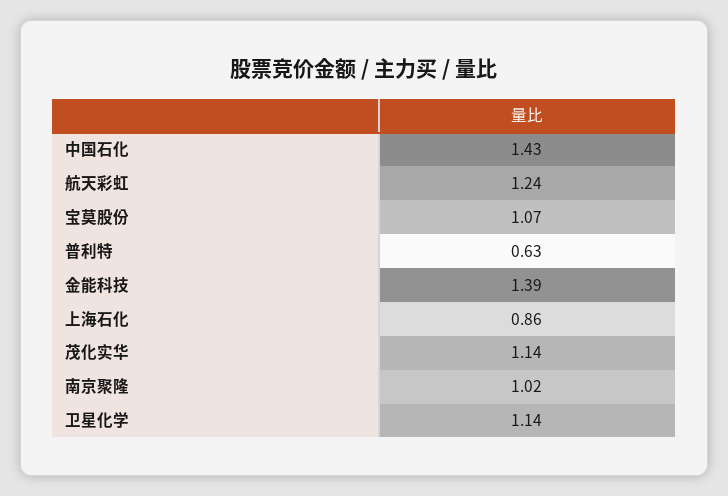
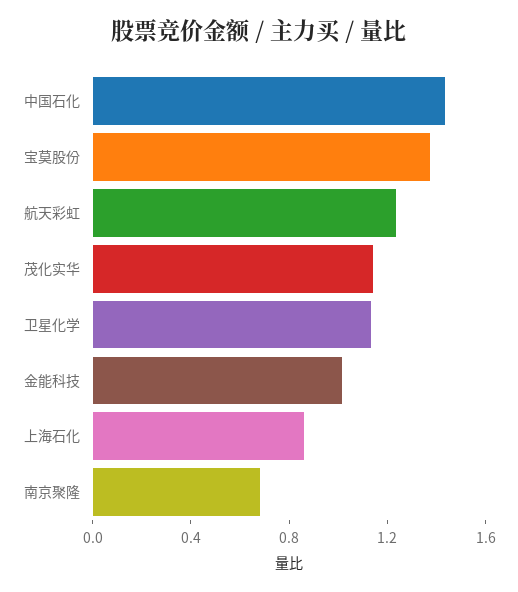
宝莫股份: 1.07 -> 1.4
普利特: 0.63 -> none
金能科技: 1.39 -> 1
南京聚隆: 1.02 -> 0.7

